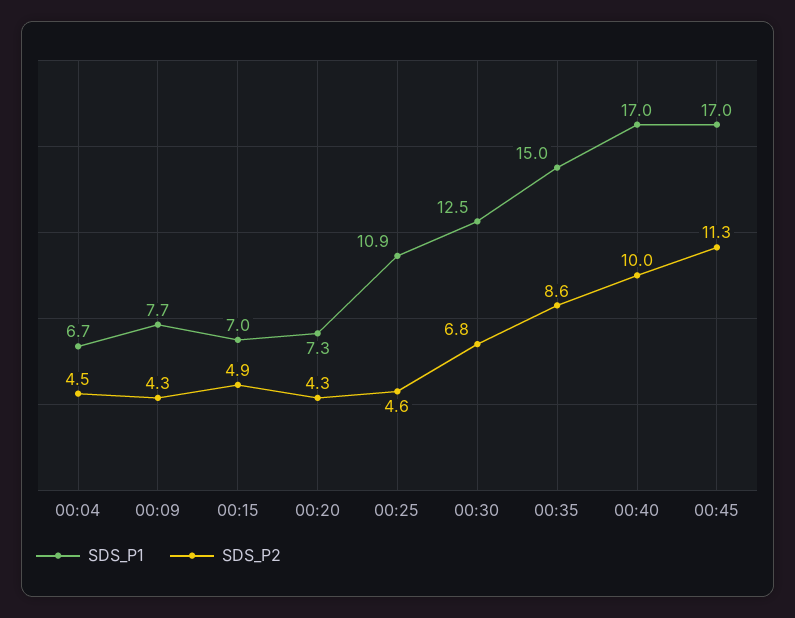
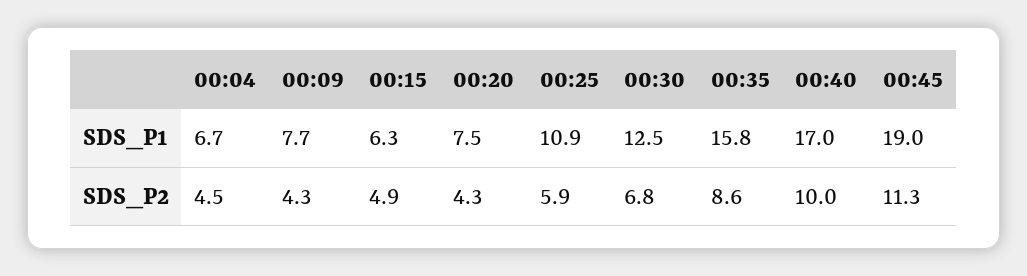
SDS_P1, 00:15: 7 -> 6.3
SDS_P1, 00:20: 7.3 -> 7.5
SDS_P2, 00:25: 4.6 -> 5.9
SDS_P1, 00:35: 15 -> 15.8
SDS_P1, 00:45: 17 -> 19

